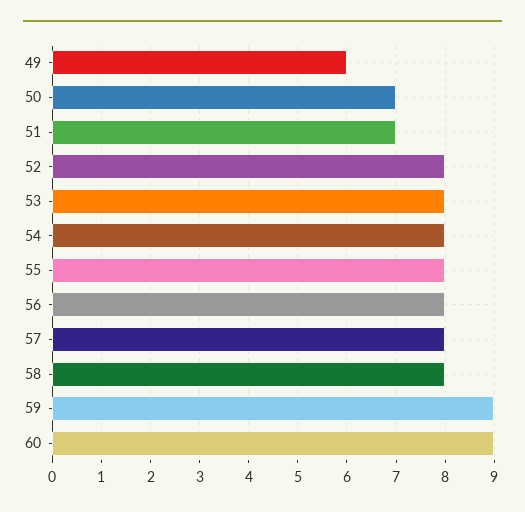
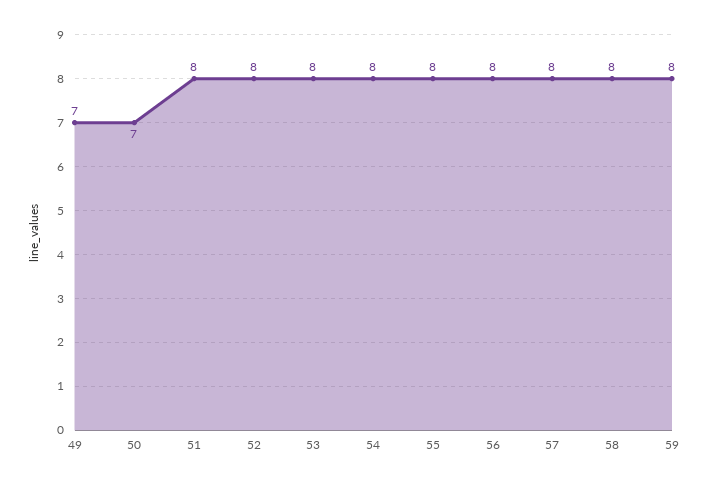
49: 6 -> 7
51: 7 -> 8
59: 9 -> 8
60: 9 -> none

